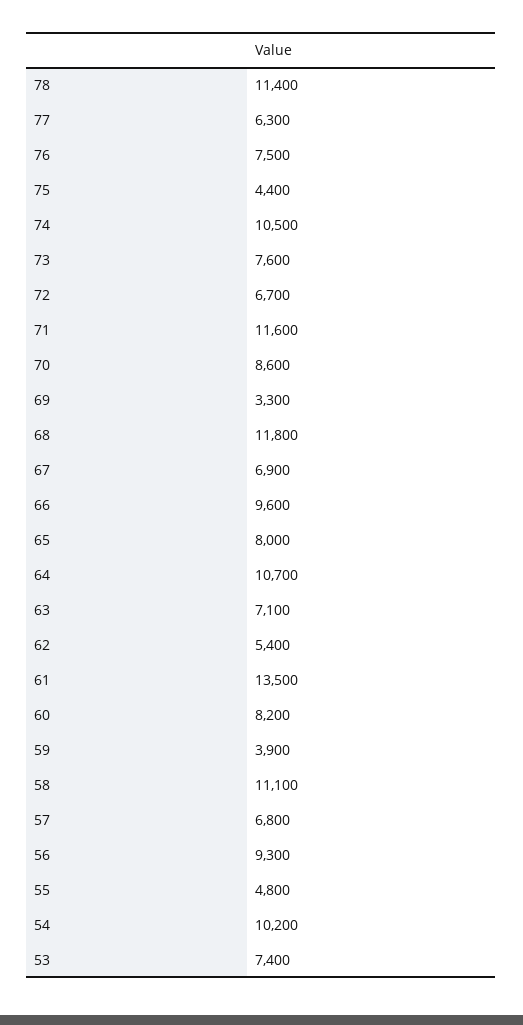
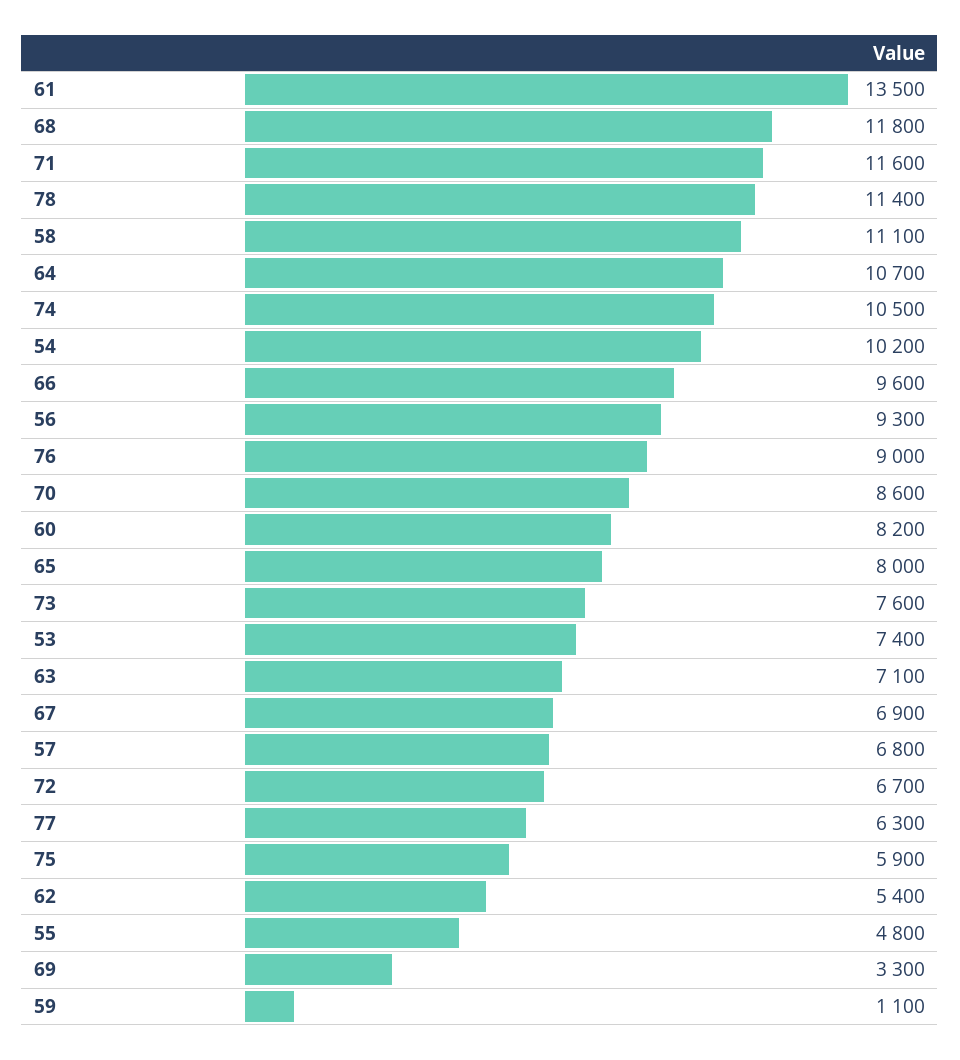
76: 7500 -> 9000
75: 4400 -> 5900
59: 3900 -> 1100

